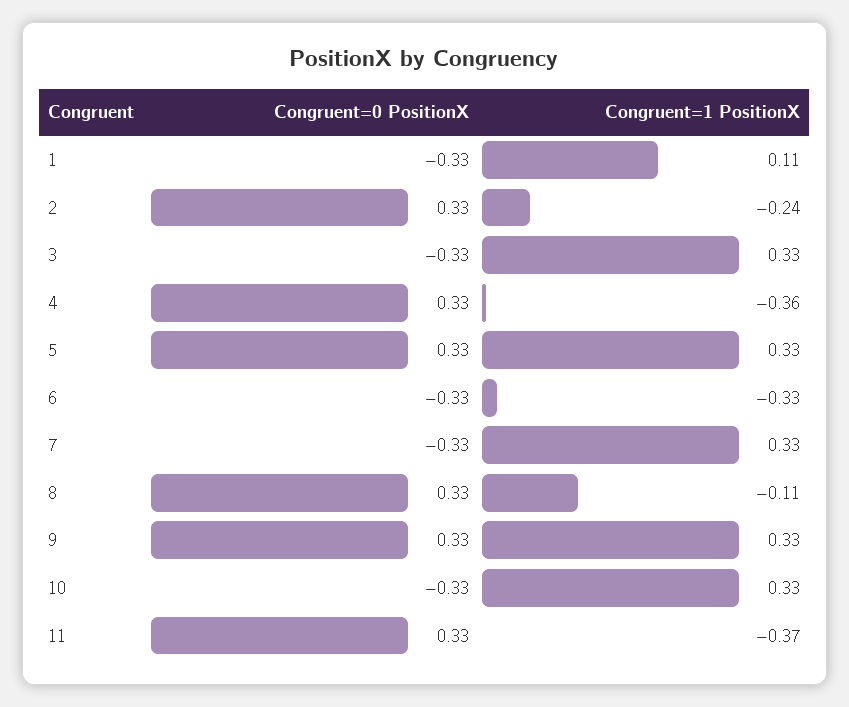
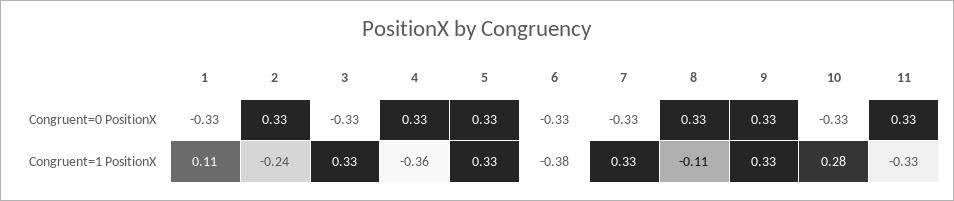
Congruent=1 PositionX, 6: -0.33 -> -0.38
Congruent=1 PositionX, 10: 0.33 -> 0.28
Congruent=1 PositionX, 11: -0.37 -> -0.33

